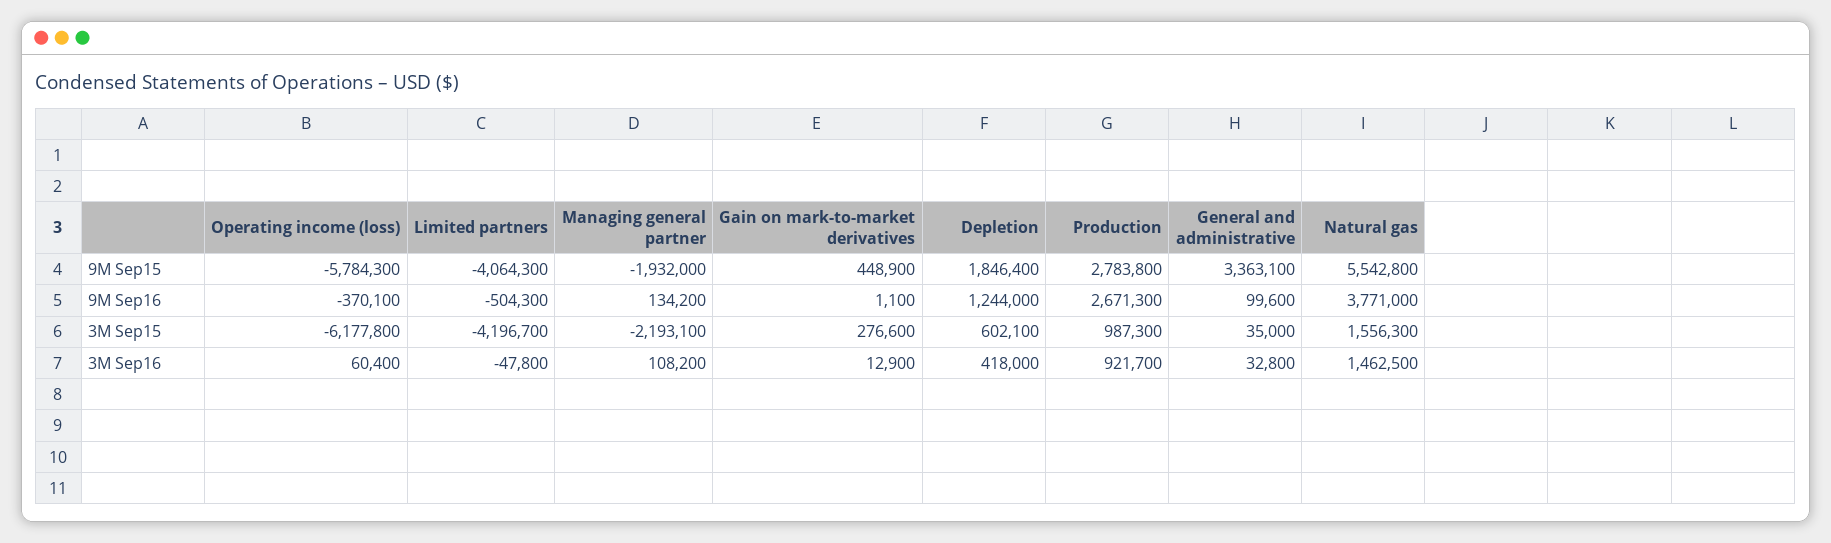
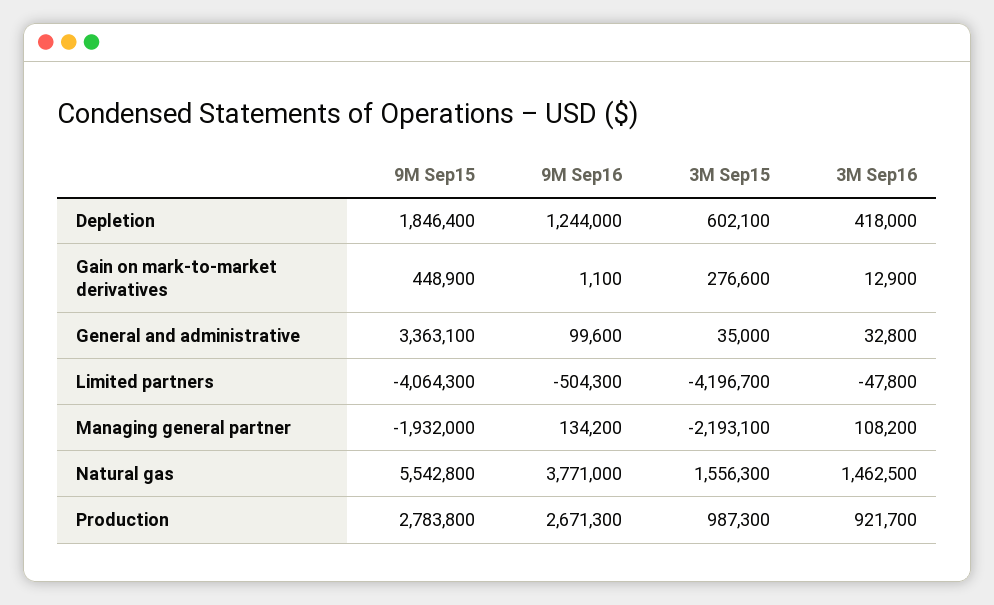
Operating income (loss), 9M Sep15: -5784300 -> none
Operating income (loss), 9M Sep16: -370100 -> none
Operating income (loss), 3M Sep15: -6177800 -> none
Operating income (loss), 3M Sep16: 60400 -> none

